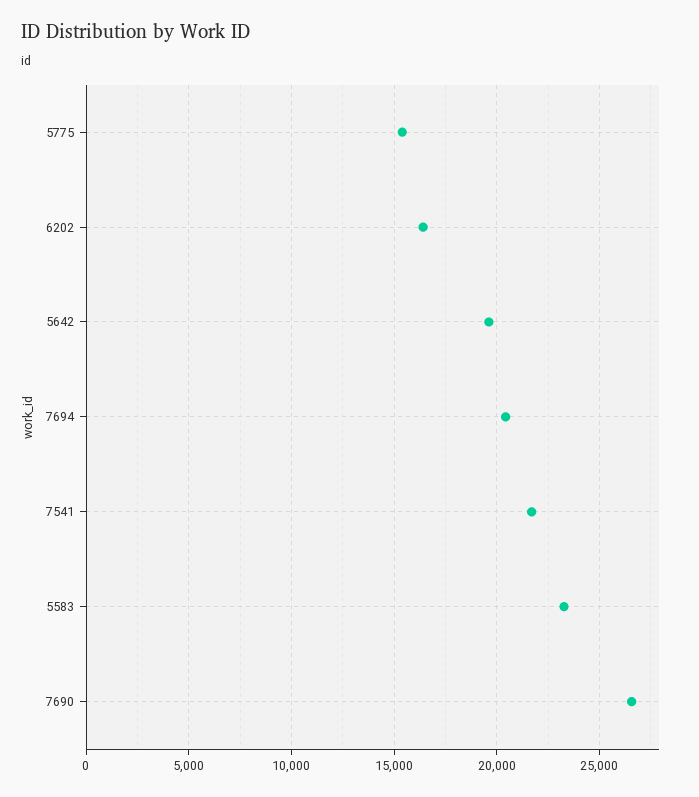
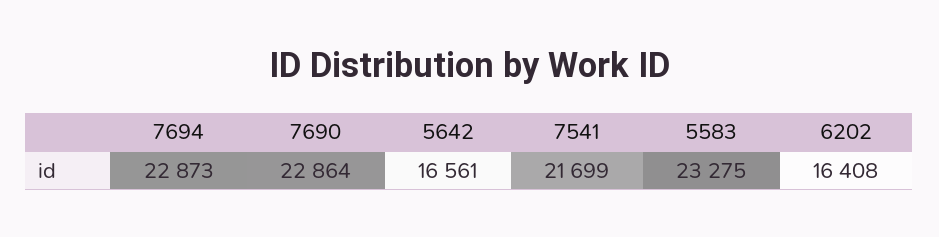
5775: 15500 -> none
5642: 19500 -> 16561
7694: 20500 -> 22873
7690: 26500 -> 22864

